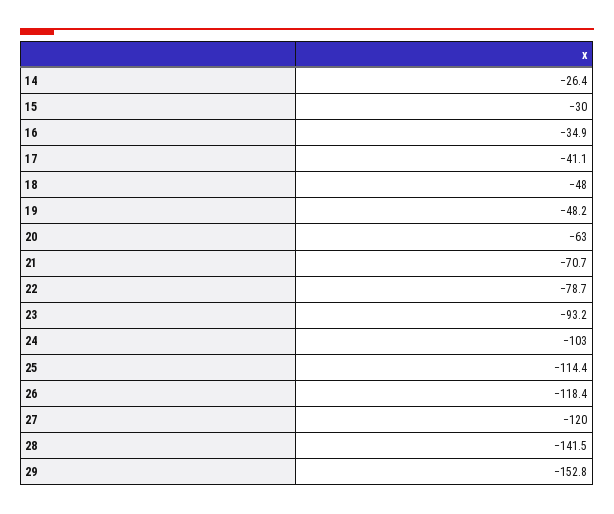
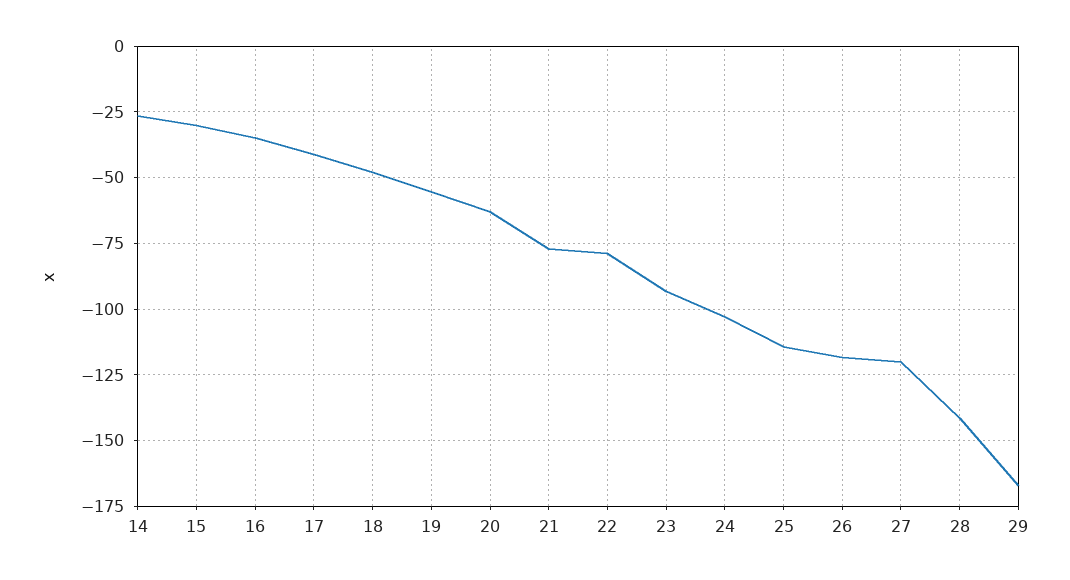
19: -48.2 -> -55
21: -70.7 -> -77.5
29: -152.8 -> -167.5

